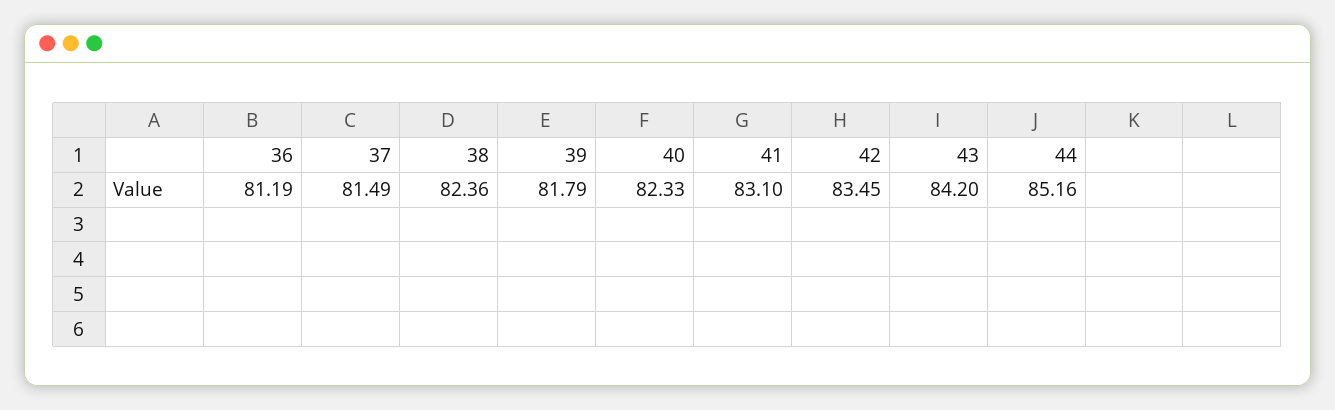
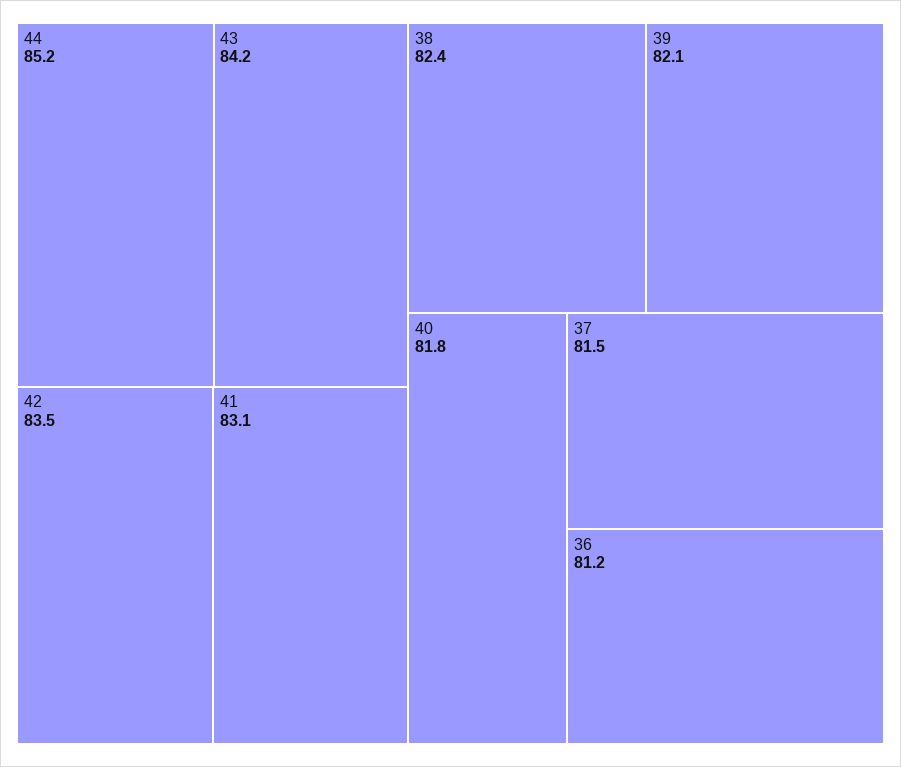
39: 81.79 -> 82.1
40: 82.33 -> 81.8

